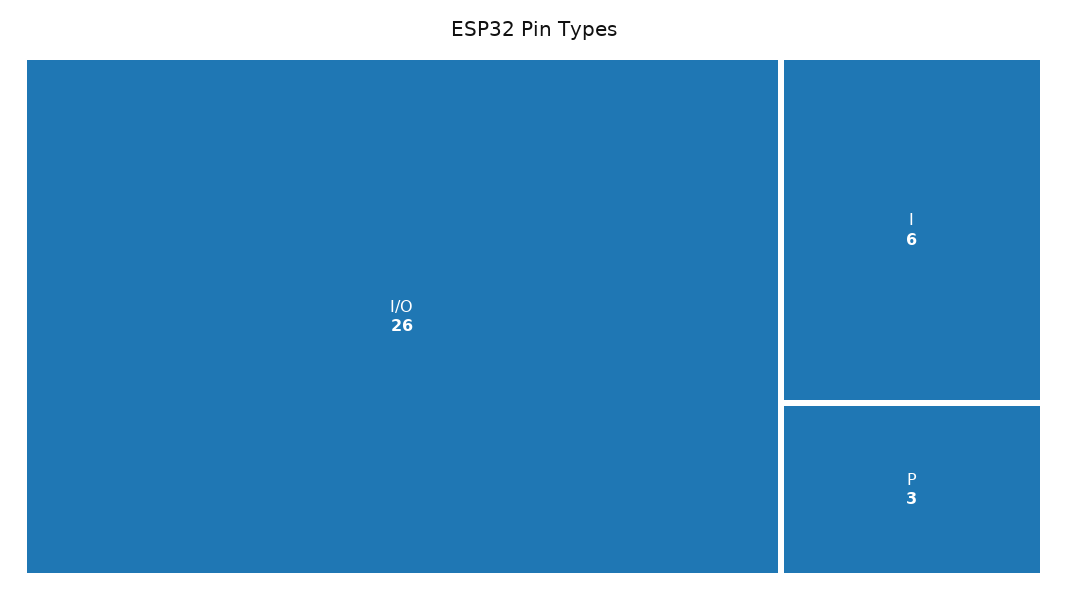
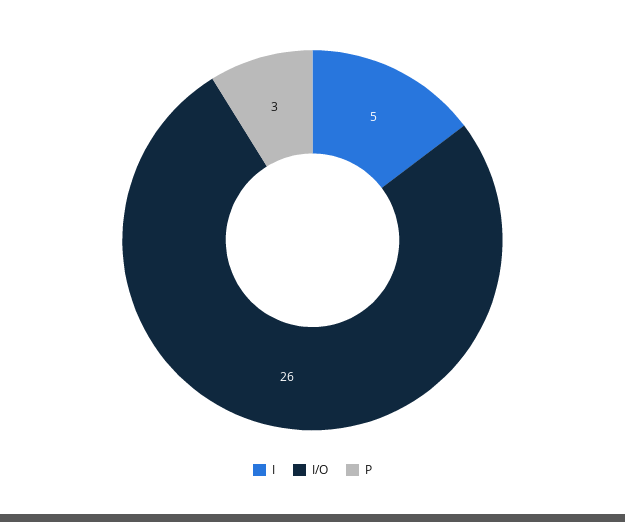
I: 6 -> 5

